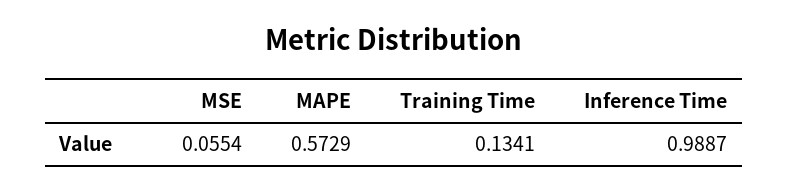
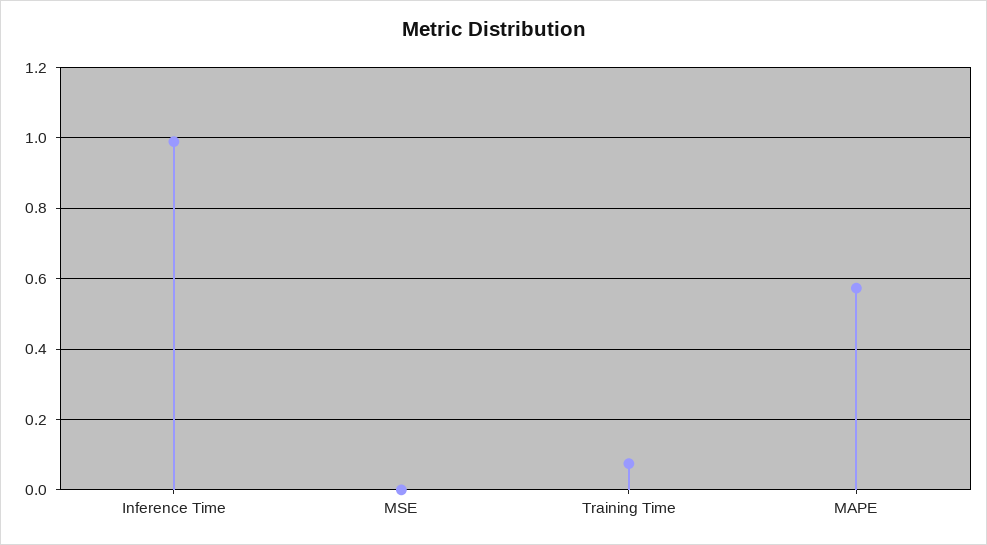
MSE: 0.0554 -> 0
Training Time: 0.1341 -> 0.08

